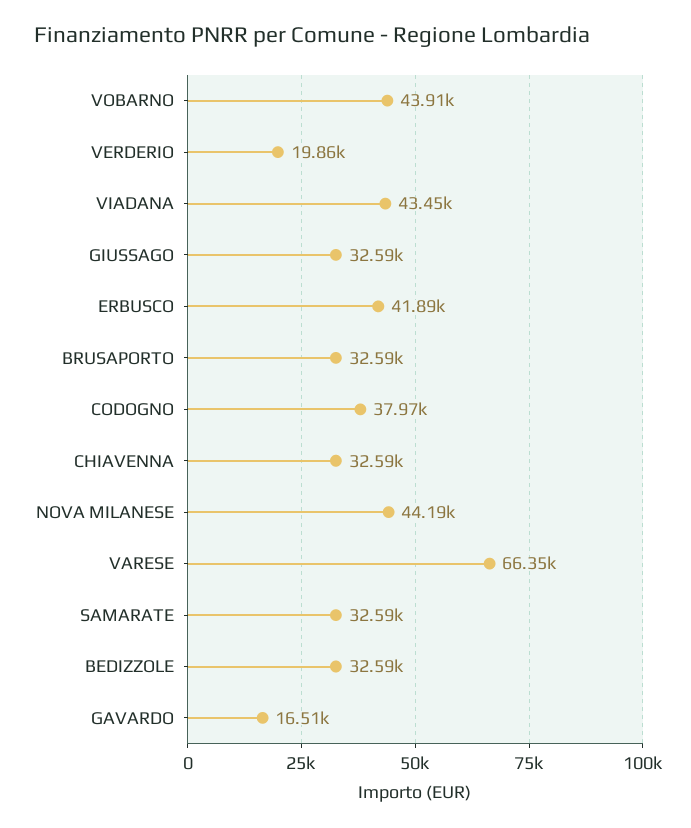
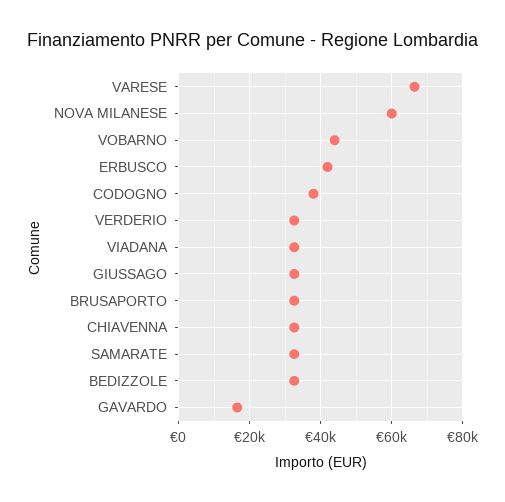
VERDERIO: 19860 -> 32000
VIADANA: 43450 -> 32000
NOVA MILANESE: 44190 -> 60000

